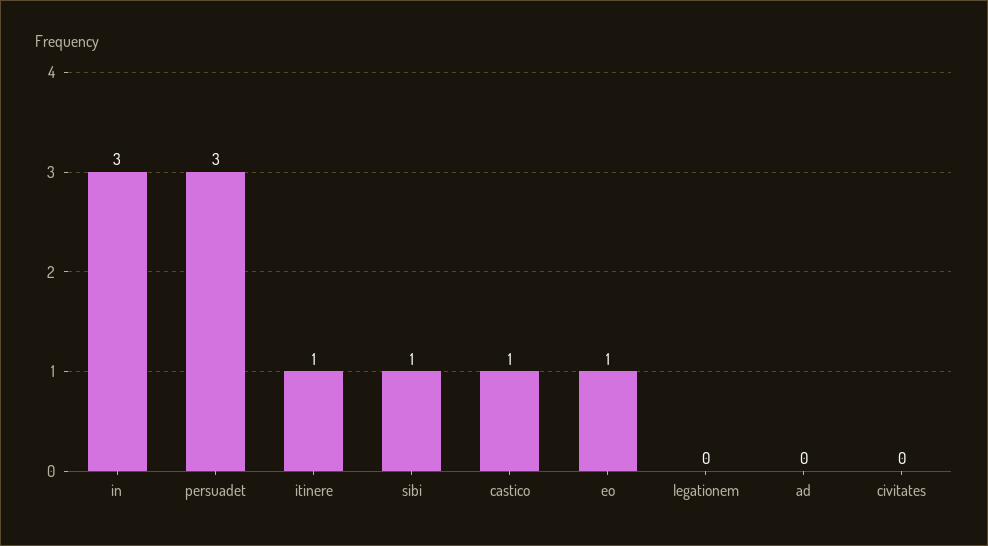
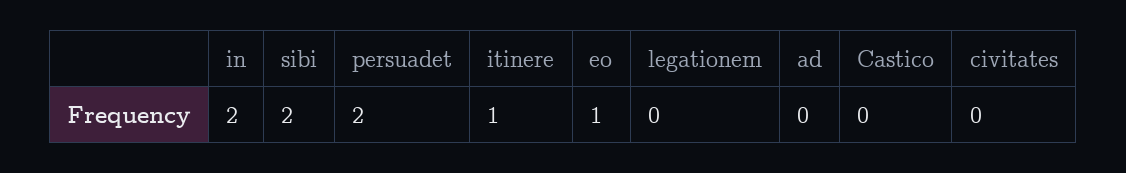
in: 3 -> 2
persuadet: 3 -> 2
sibi: 1 -> 2
castico: 1 -> 0

